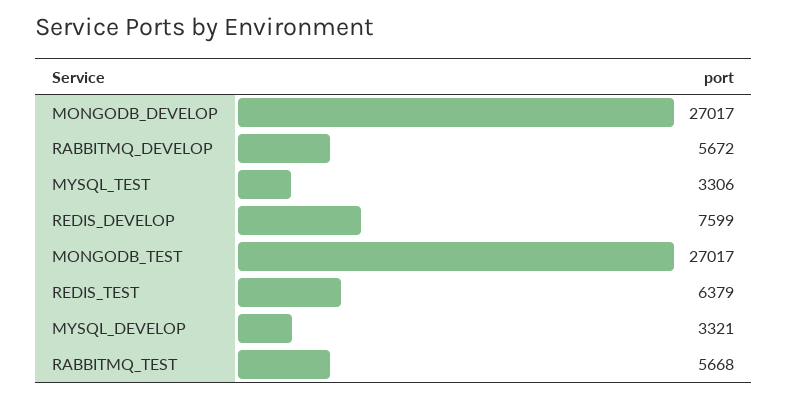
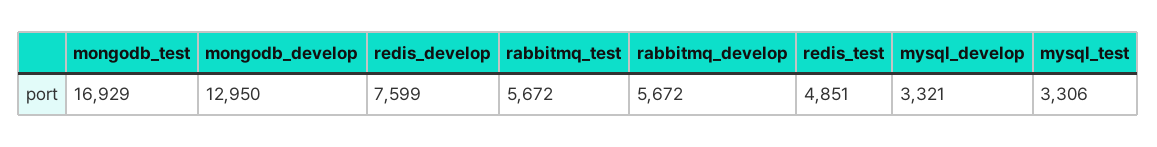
MONGODB_DEVELOP: 27017 -> 12950
MONGODB_TEST: 27017 -> 16929
REDIS_TEST: 6379 -> 4851
RABBITMQ_TEST: 5668 -> 5672

